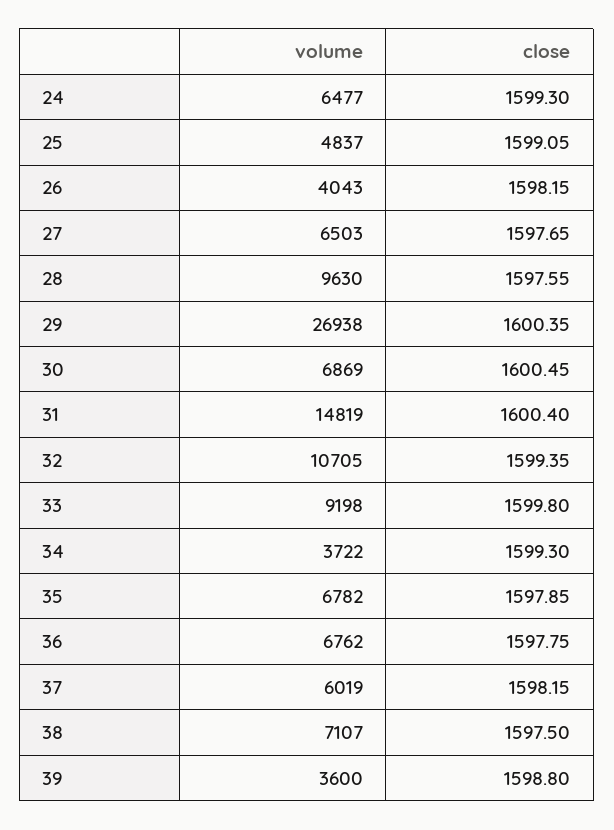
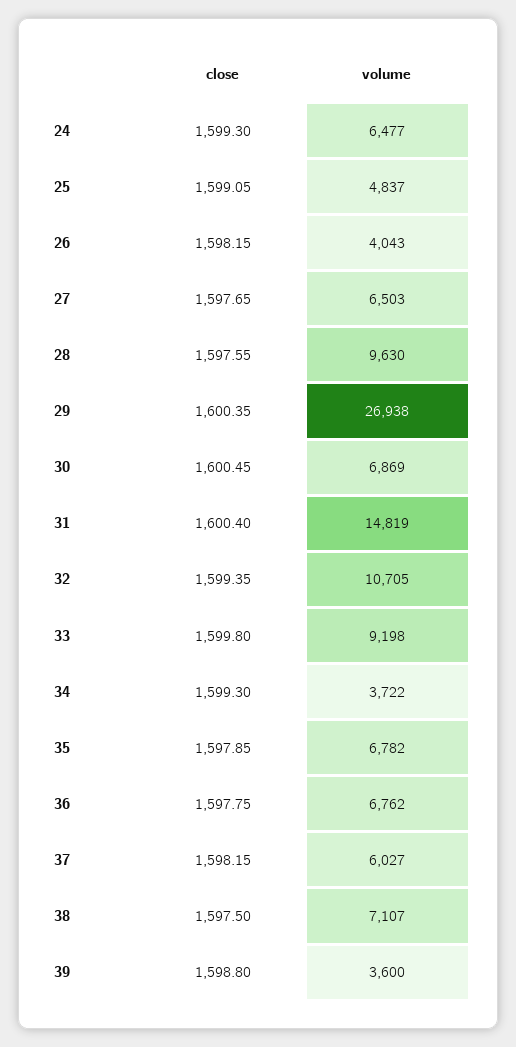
volume, 37: 6019 -> 6027

